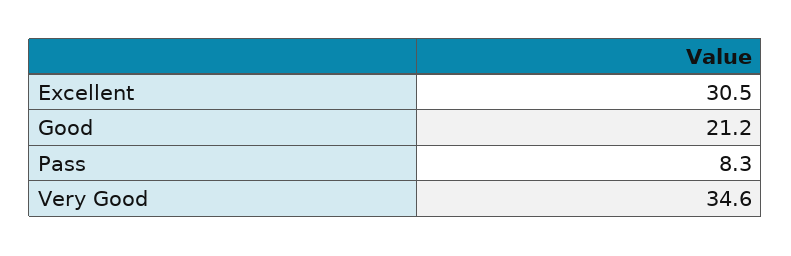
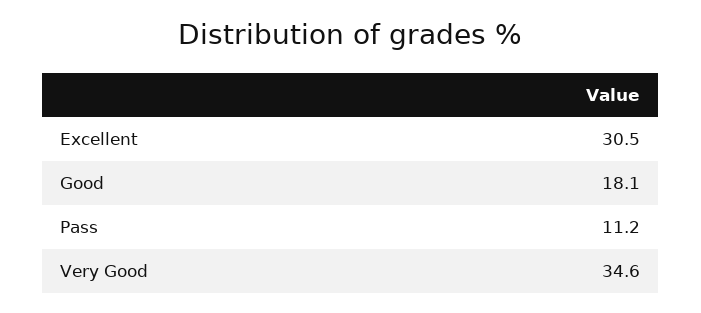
Good: 21.2 -> 18.1
Pass: 8.3 -> 11.2

